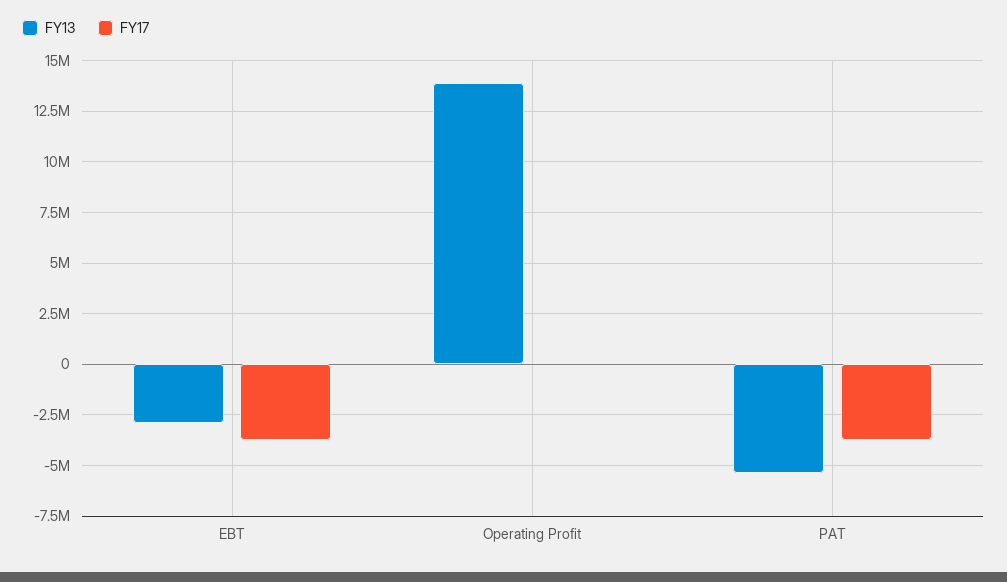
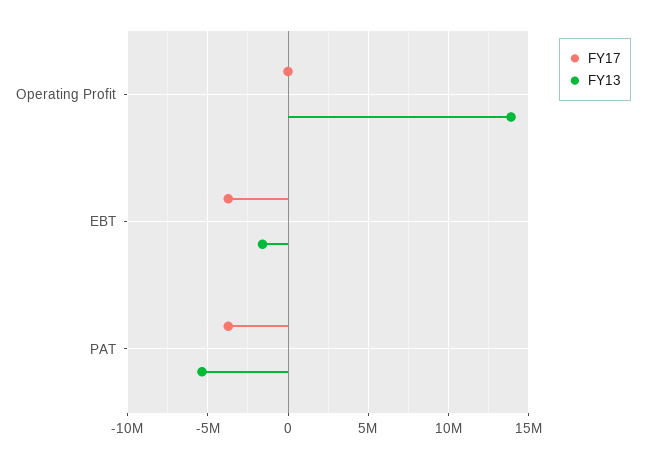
FY13, EBT: -3000000 -> -1500000

